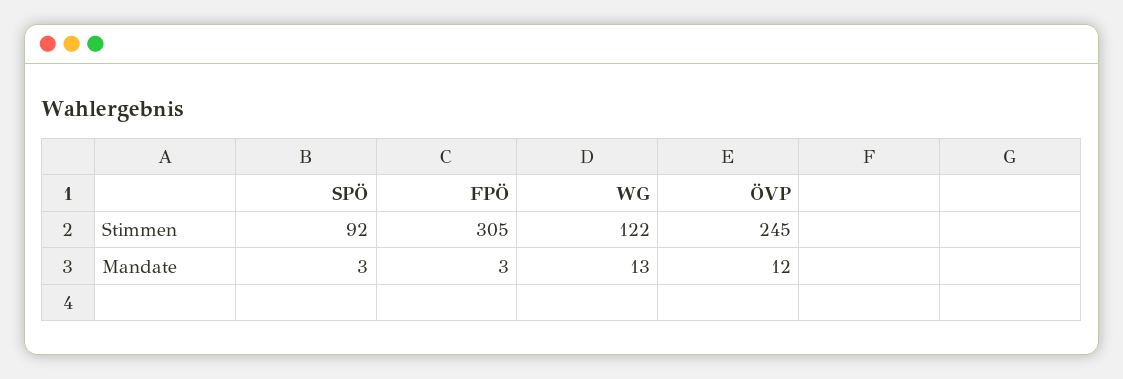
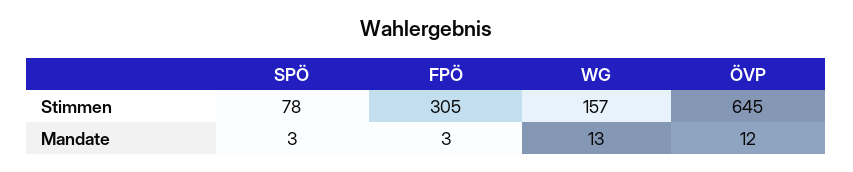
SPÖ, Stimmen: 92 -> 78
WG, Stimmen: 122 -> 157
ÖVP, Stimmen: 245 -> 645

